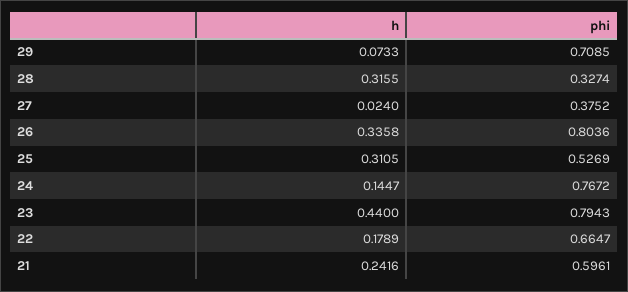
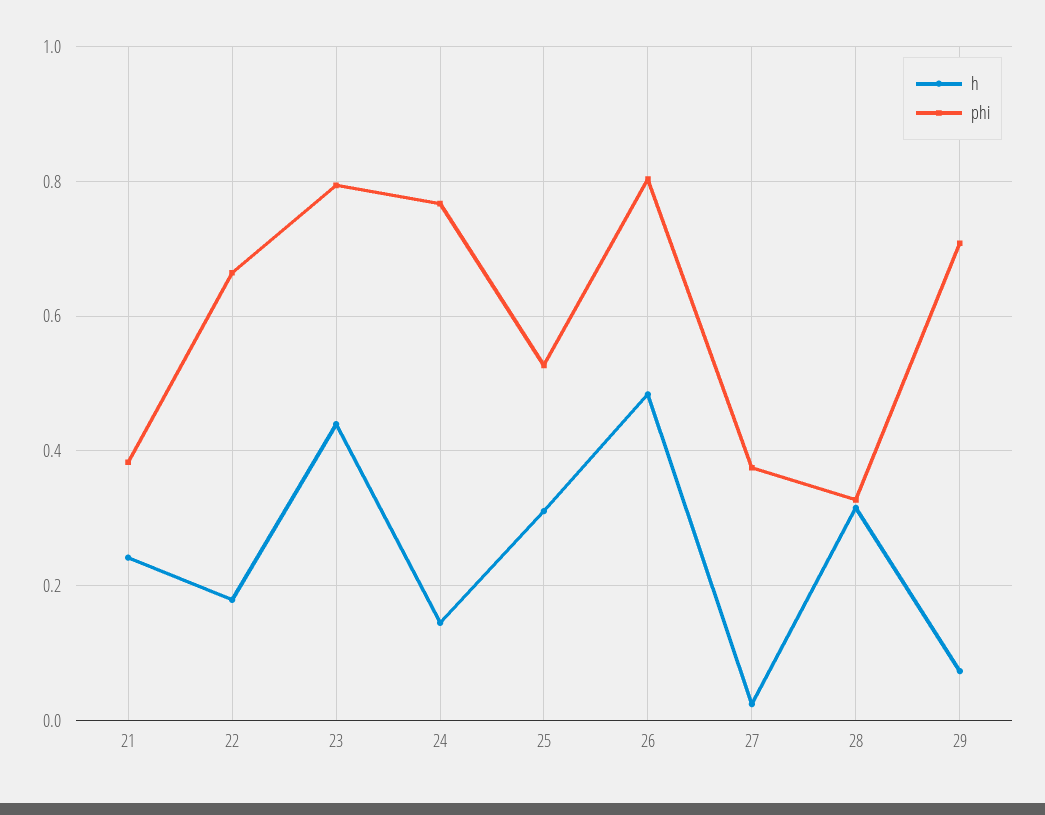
h, 26: 0.3358 -> 0.48
phi, 21: 0.5961 -> 0.38

